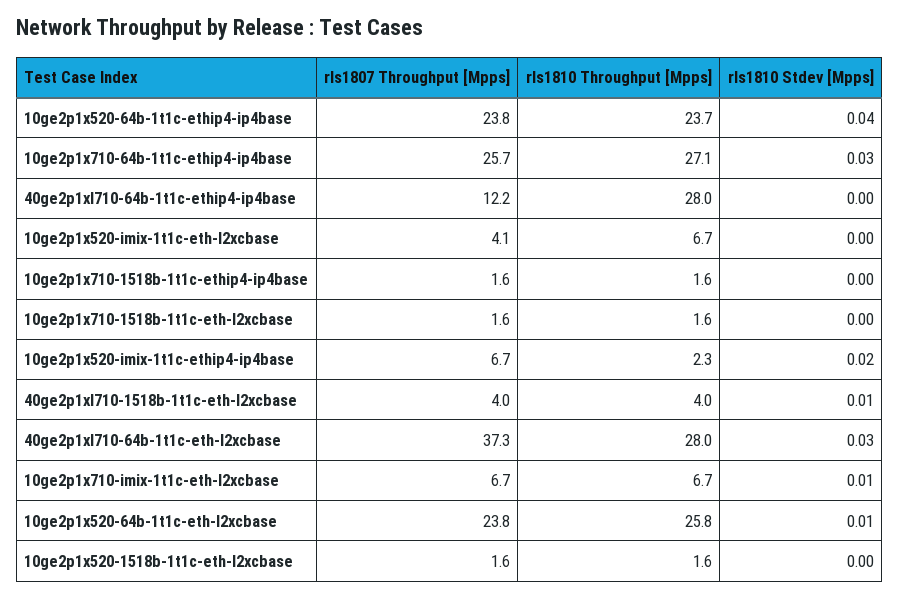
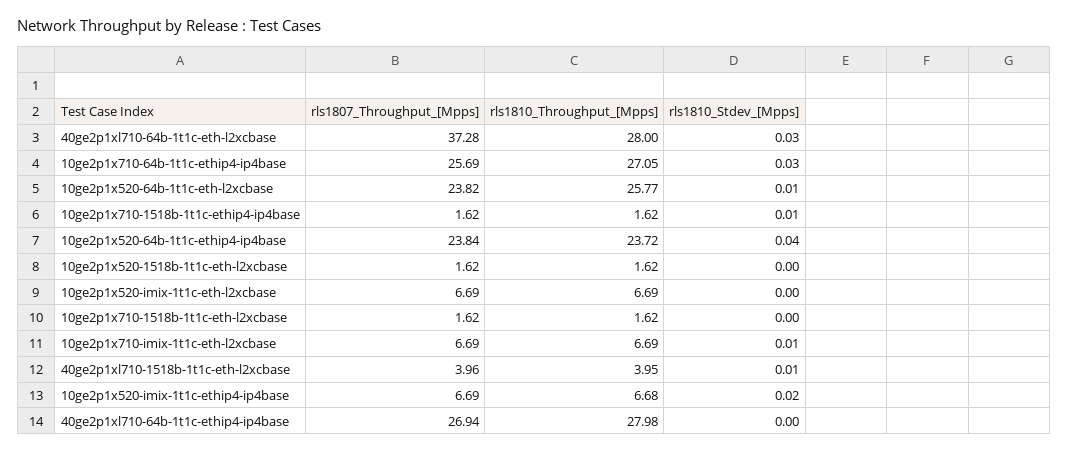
rls1807 Throughput [Mpps], 40ge2p1xl710-64b-1t1c-ethip4-ip4base: 12.2 -> 26.94
rls1807 Throughput [Mpps], 10ge2p1x520-imix-1t1c-eth-l2xcbase: 4.1 -> 6.69
rls1810 Stdev [Mpps], 10ge2p1x710-1518b-1t1c-ethip4-ip4base: 0 -> 0.01
rls1810 Throughput [Mpps], 10ge2p1x520-imix-1t1c-ethip4-ip4base: 2.3 -> 6.68

